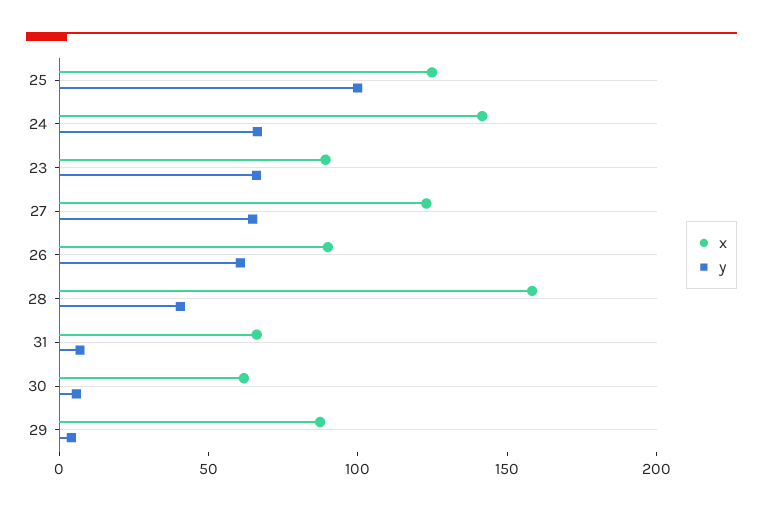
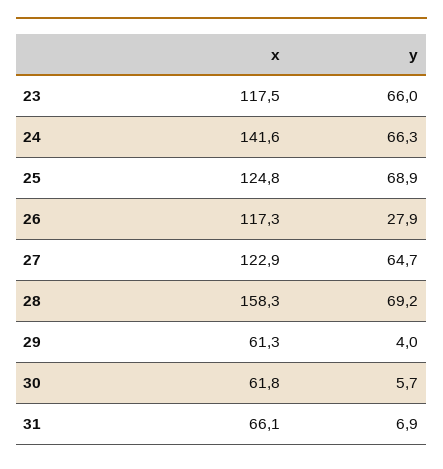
y, 25: 100 -> 68.9
x, 23: 90 -> 117.5
x, 26: 90 -> 117.3
y, 26: 60 -> 27.9
y, 28: 40 -> 69.2
x, 29: 90 -> 61.3

